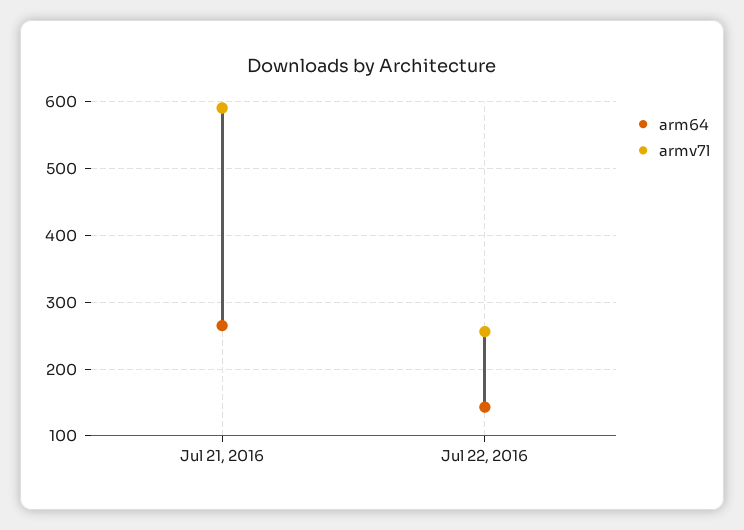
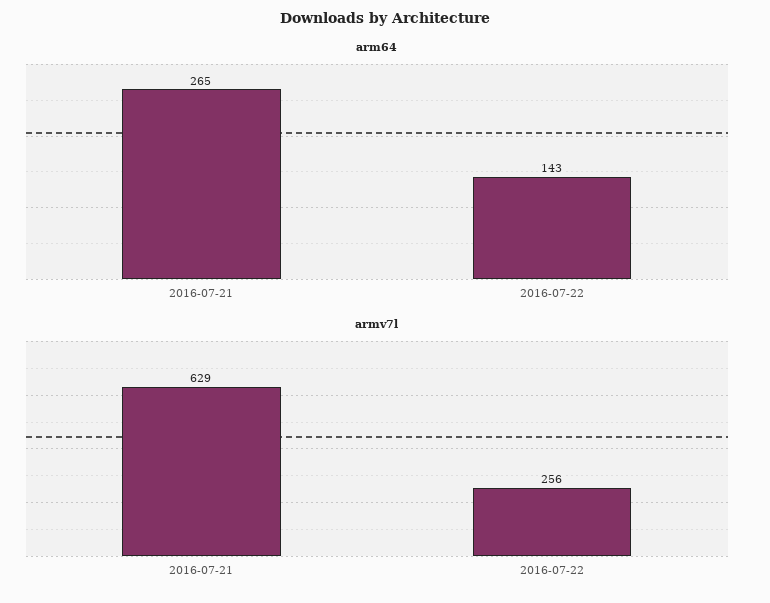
armv7l, Jul 21, 2016: 590 -> 629

